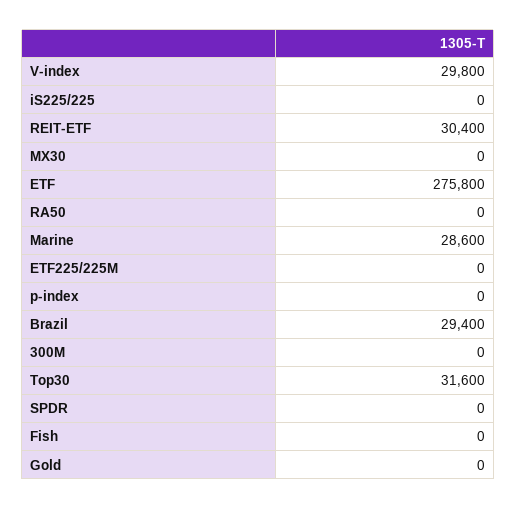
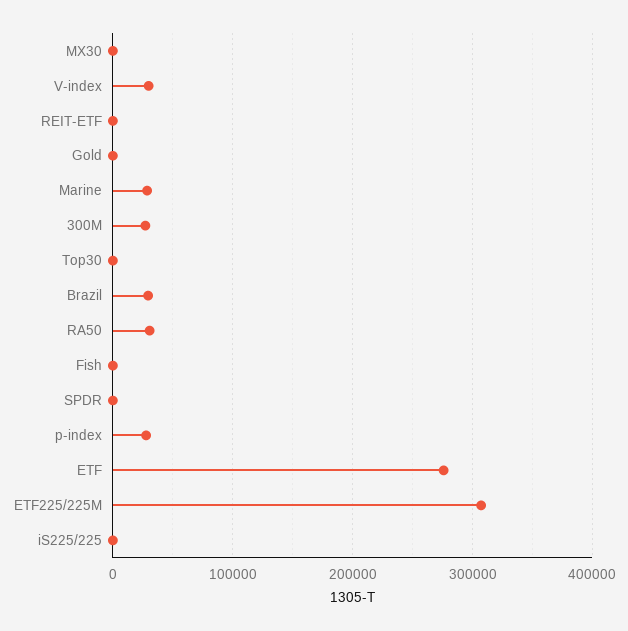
REIT-ETF: 30400 -> 0
RA50: 0 -> 30000
ETF225/225M: 0 -> 310000
p-index: 0 -> 30000
300M: 0 -> 30000
Top30: 31600 -> 0

